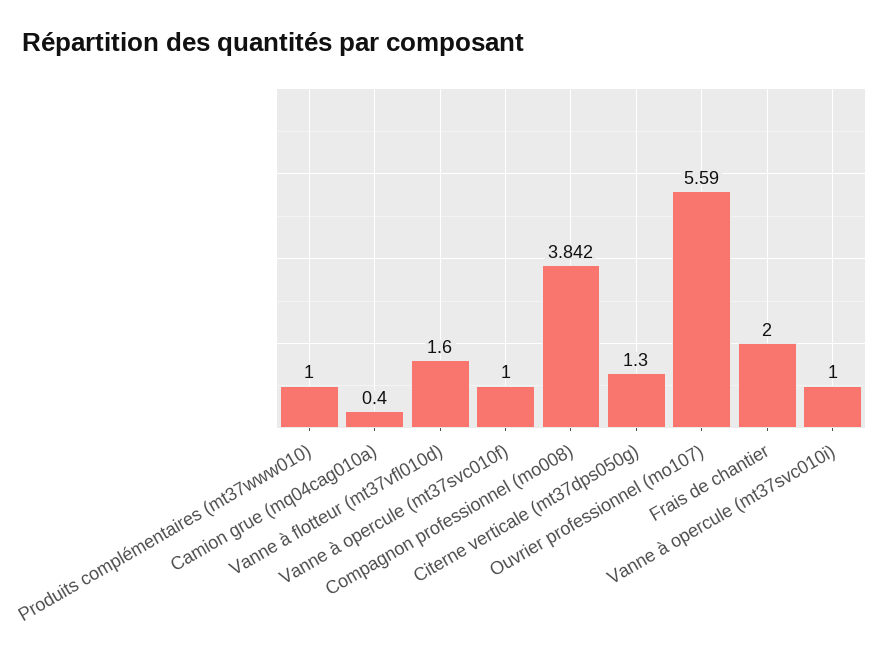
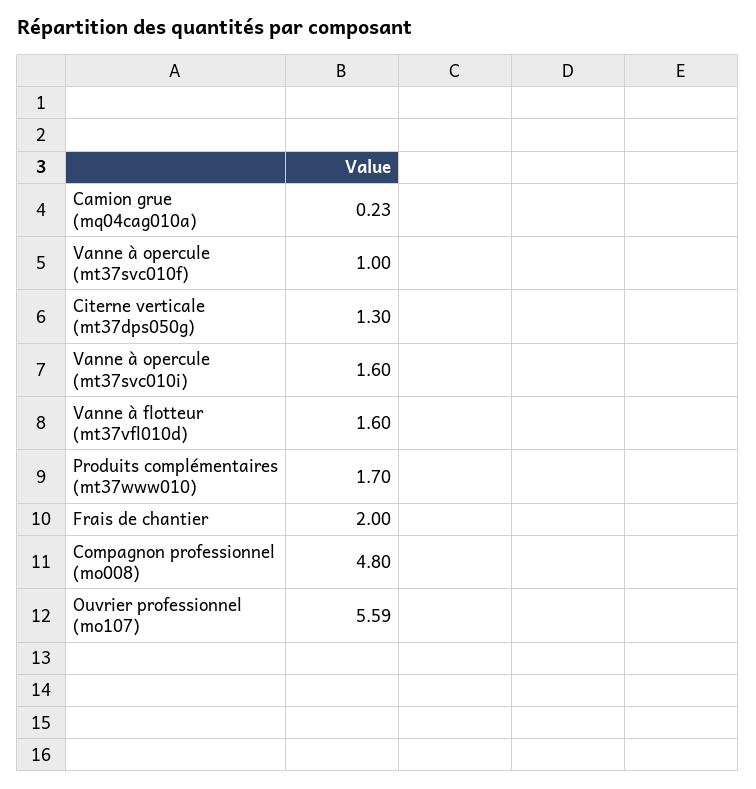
Produits complémentaires (mt37www010): 1 -> 1.7
Camion grue (mq04cag010a): 0.4 -> 0.23
Compagnon professionnel (mo008): 3.842 -> 4.8
Vanne à opercule (mt37svc010i): 1 -> 1.6

